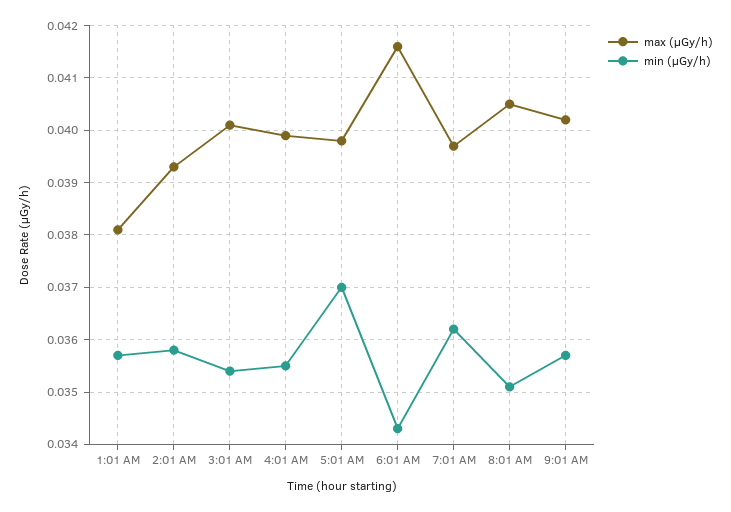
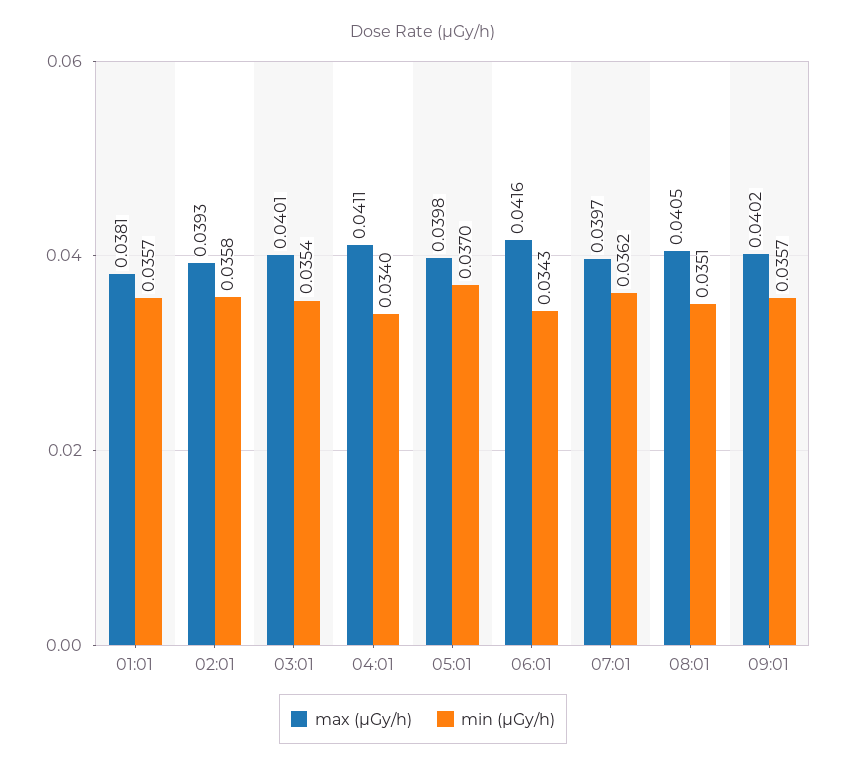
max (μGy/h), 4:01 AM: 0.04 -> 0.0411
min (μGy/h), 4:01 AM: 0.0355 -> 0.034

